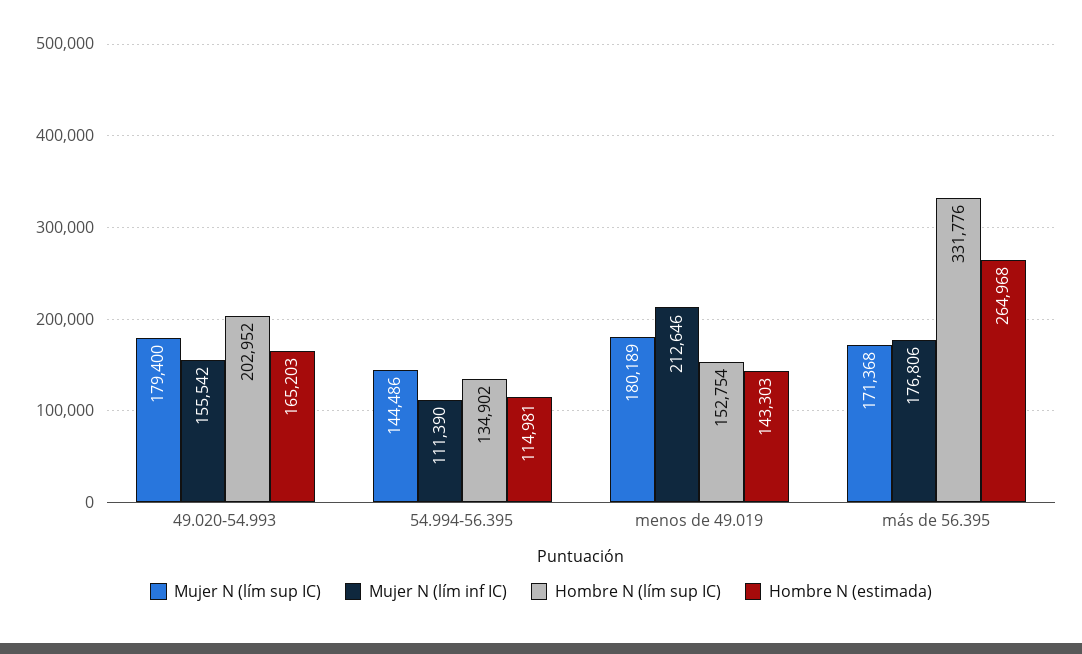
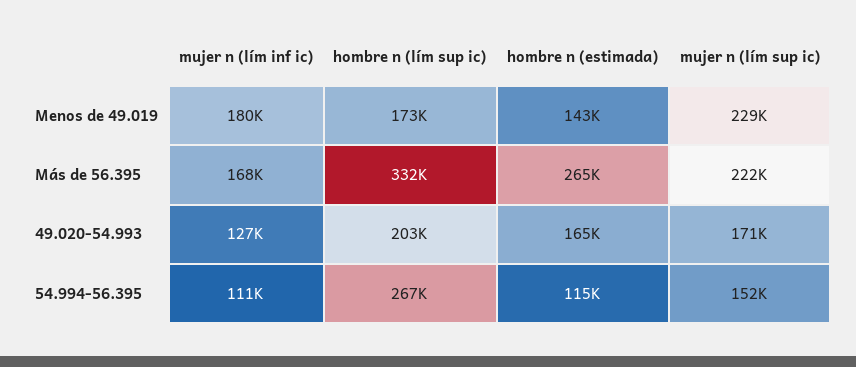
Mujer N (lím sup IC), 49.020-54.993: 179400 -> 171000
Mujer N (lím inf IC), 49.020-54.993: 155542 -> 127000
Mujer N (lím sup IC), 54.994-56.395: 144486 -> 152000
Hombre N (lím sup IC), 54.994-56.395: 134902 -> 267000
Mujer N (lím sup IC), menos de 49.019: 180189 -> 229000
Mujer N (lím inf IC), menos de 49.019: 212646 -> 180000
Hombre N (lím sup IC), menos de 49.019: 152754 -> 173000
Mujer N (lím sup IC), más de 56.395: 171368 -> 222000
Mujer N (lím inf IC), más de 56.395: 176806 -> 168000

